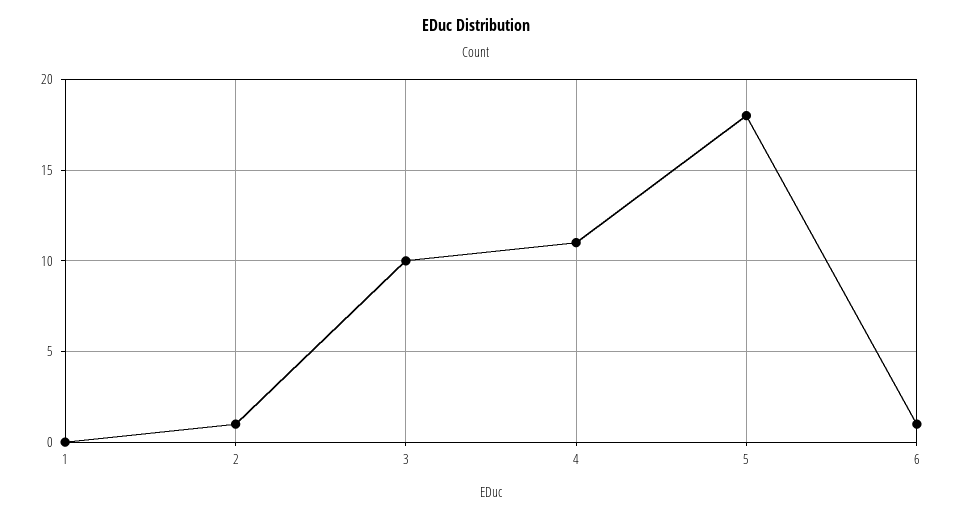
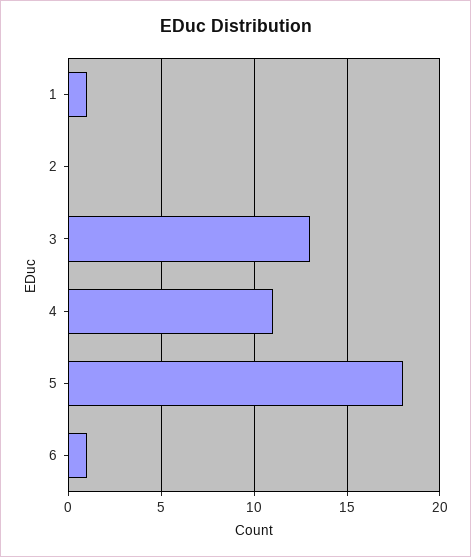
1: 0 -> 1
2: 1 -> 0
3: 10 -> 13

